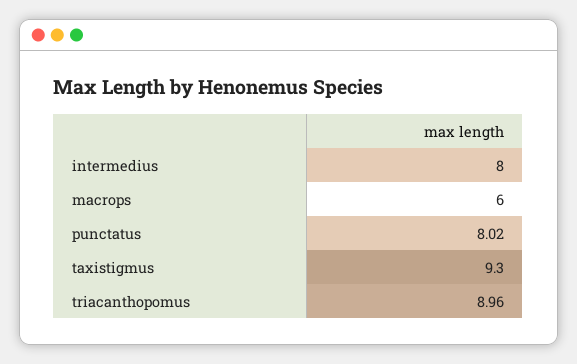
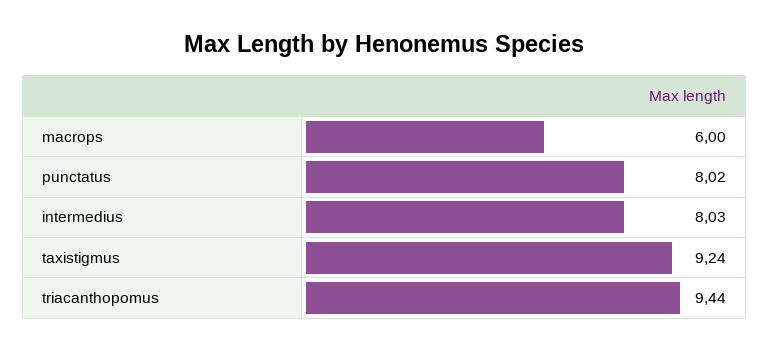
intermedius: 8 -> 8.03
taxistigmus: 9.3 -> 9.24
triacanthopomus: 8.96 -> 9.44

